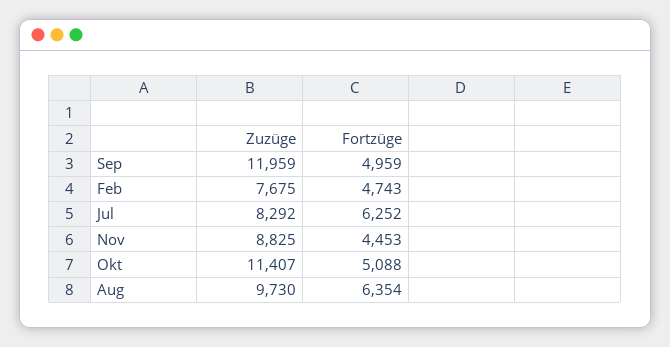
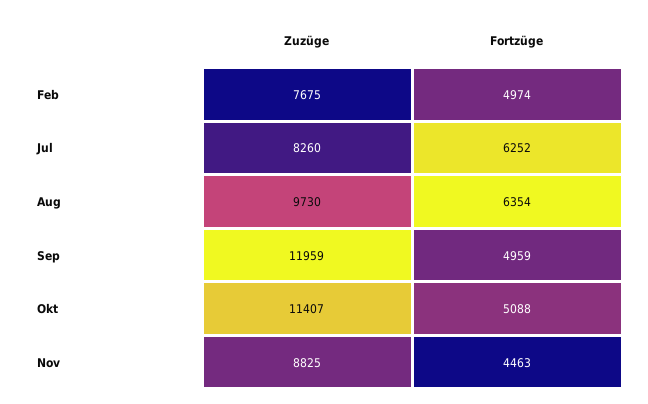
Fortzüge, Feb: 4743 -> 4974
Zuzüge, Jul: 8292 -> 8260
Fortzüge, Nov: 4453 -> 4463

